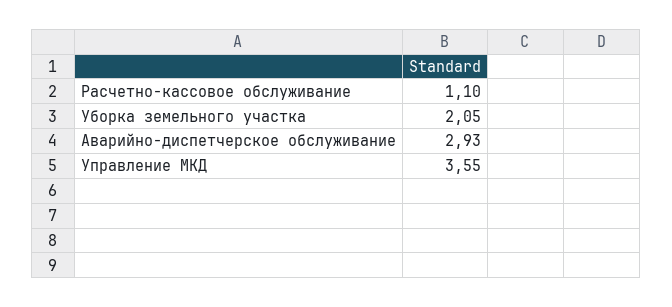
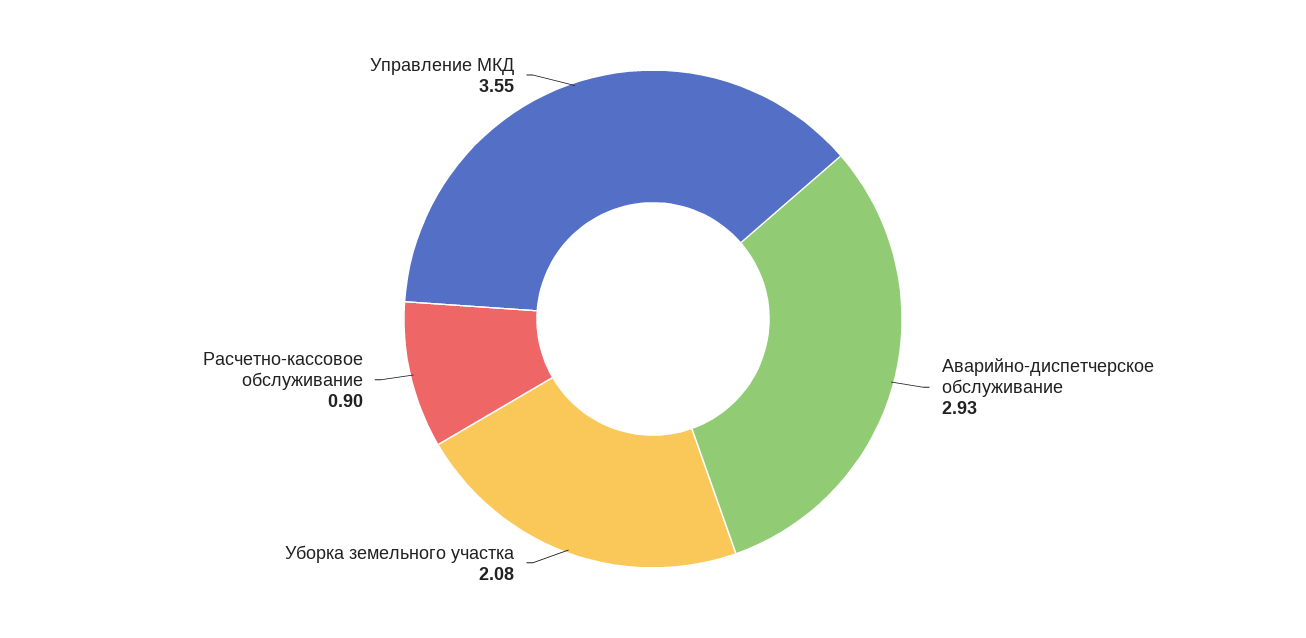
Расчетно-кассовое обслуживание: 1.1 -> 0.9
Уборка земельного участка: 2.05 -> 2.08

